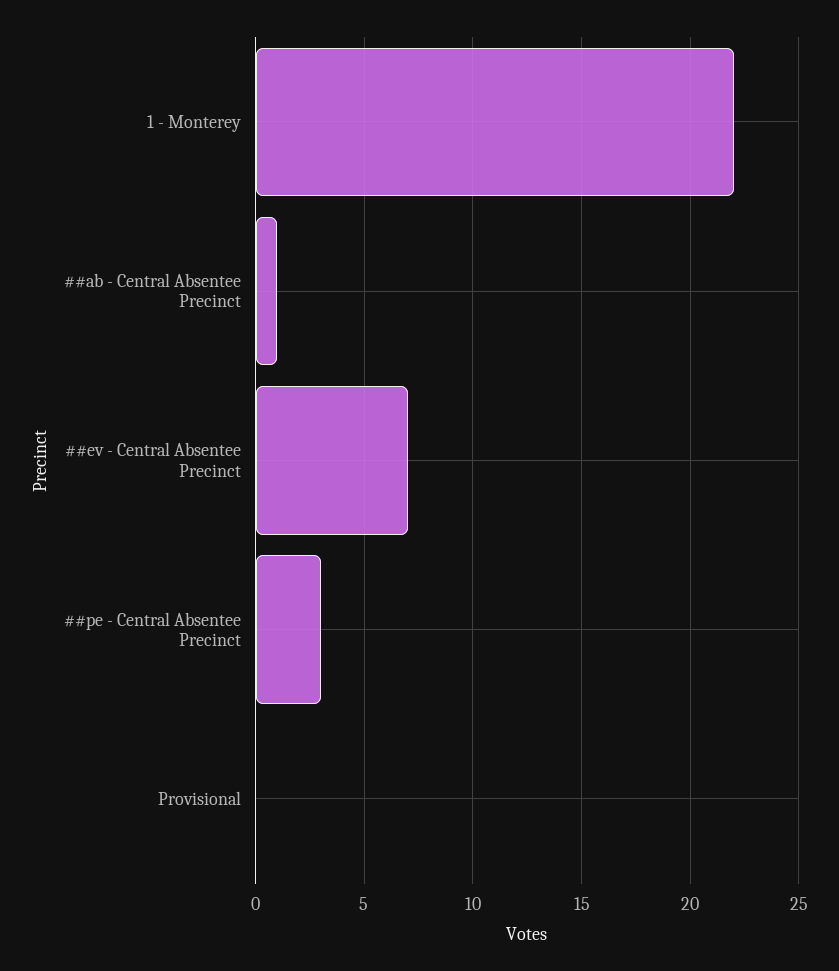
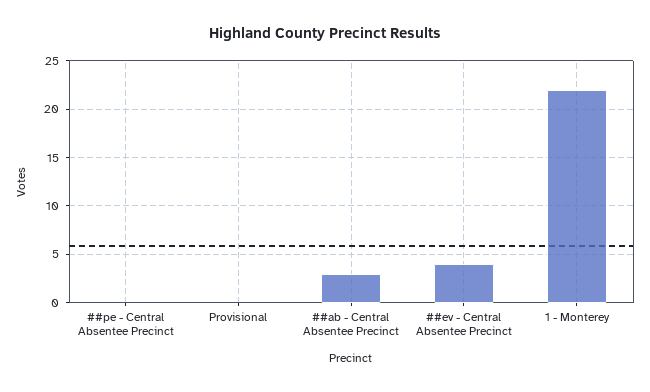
##ab - Central Absentee Precinct: 1 -> 3
##ev - Central Absentee Precinct: 7 -> 4
##pe - Central Absentee Precinct: 3 -> 0

